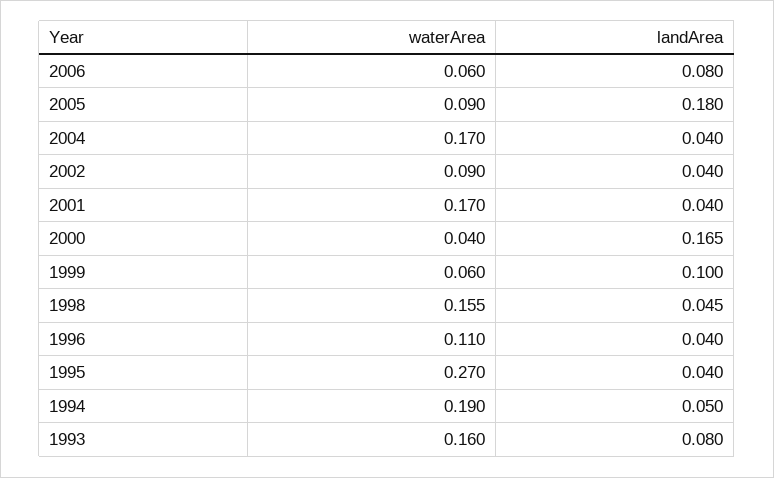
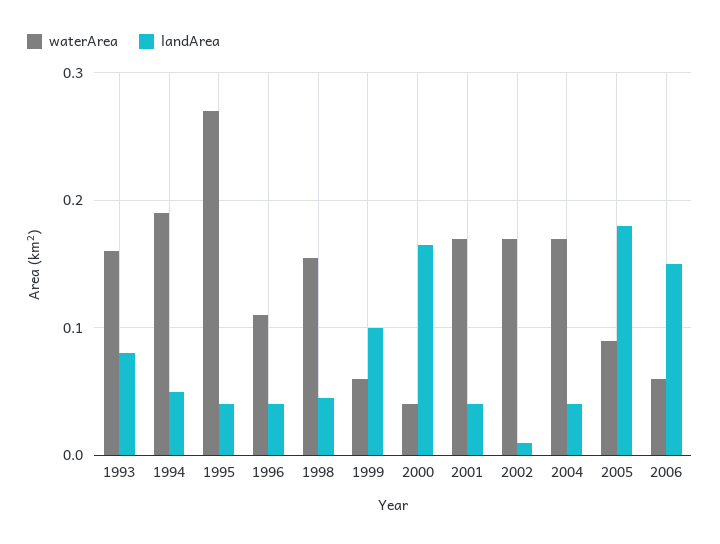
landArea, 2006: 0.08 -> 0.15
waterArea, 2002: 0.09 -> 0.17
landArea, 2002: 0.04 -> 0.01

